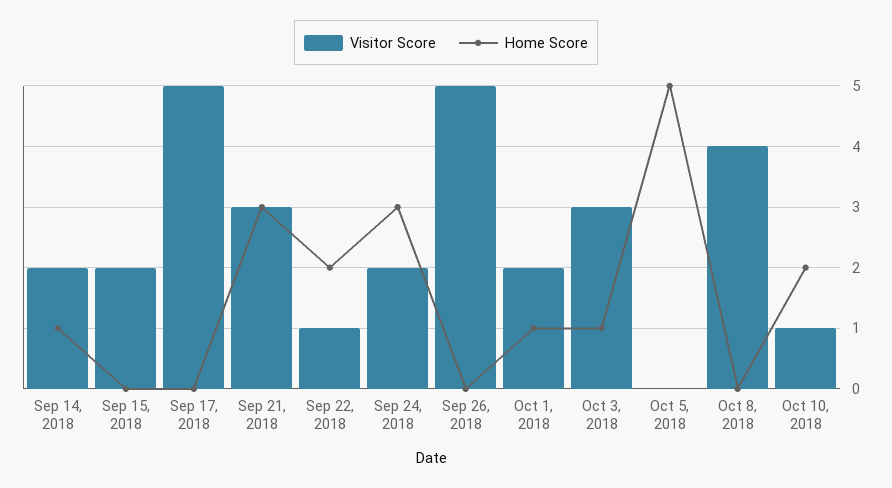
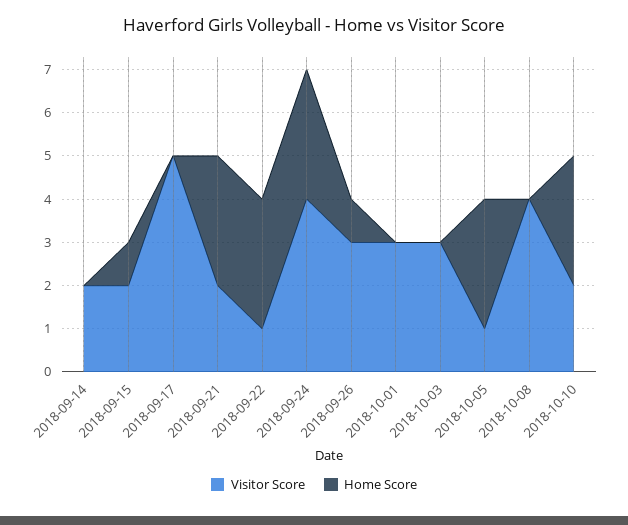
Home Score, Sep 14, 2018: 1 -> 0
Home Score, Sep 15, 2018: 0 -> 1
Visitor Score, Sep 21, 2018: 3 -> 2
Home Score, Sep 22, 2018: 2 -> 3
Visitor Score, Sep 24, 2018: 2 -> 4
Visitor Score, Sep 26, 2018: 5 -> 3
Home Score, Sep 26, 2018: 0 -> 1
Visitor Score, Oct 1, 2018: 2 -> 3
Home Score, Oct 1, 2018: 1 -> 0
Home Score, Oct 3, 2018: 1 -> 0
Visitor Score, Oct 5, 2018: 0 -> 1
Home Score, Oct 5, 2018: 5 -> 3
Visitor Score, Oct 10, 2018: 1 -> 2
Home Score, Oct 10, 2018: 2 -> 3

